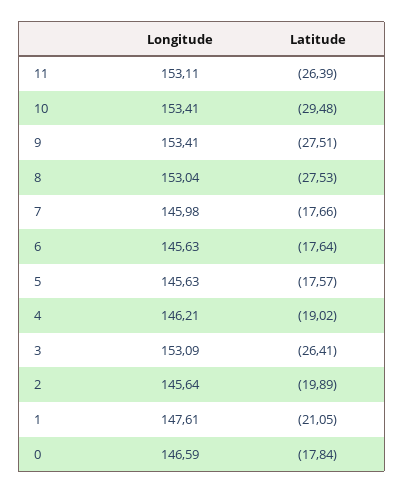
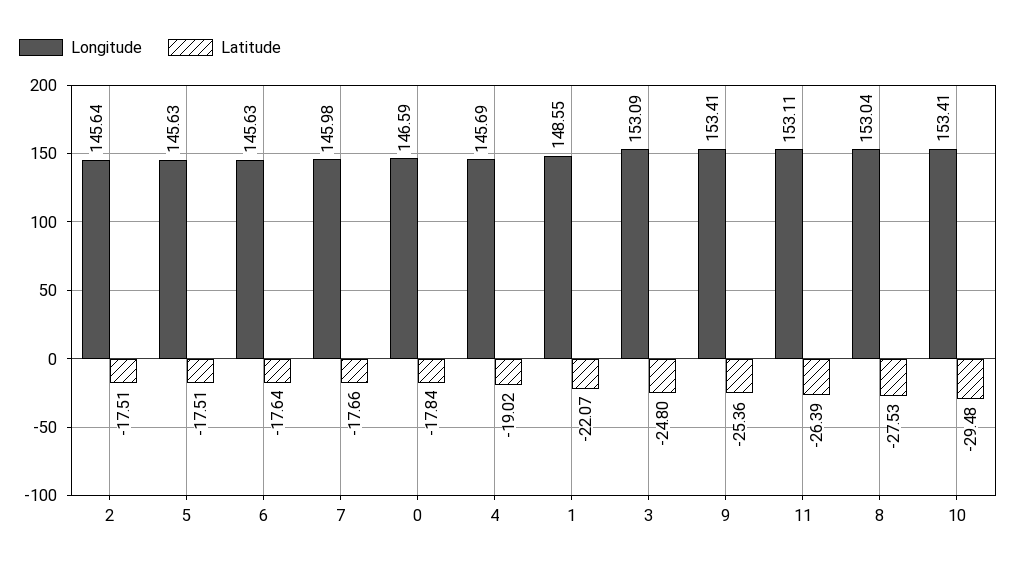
Latitude, 9: -27.51 -> -25.36
Latitude, 5: -17.57 -> -17.51
Longitude, 4: 146.21 -> 145.69
Latitude, 3: -26.41 -> -24.8
Latitude, 2: -19.89 -> -17.51
Longitude, 1: 147.61 -> 148.55
Latitude, 1: -21.05 -> -22.07

